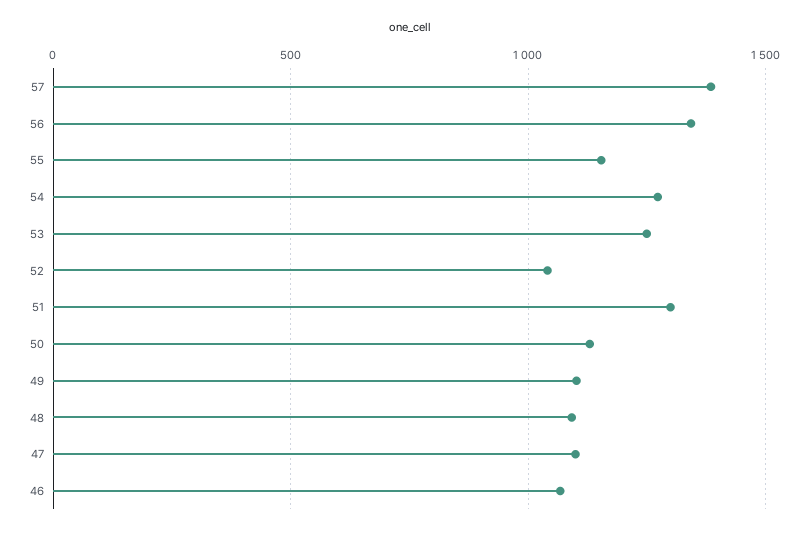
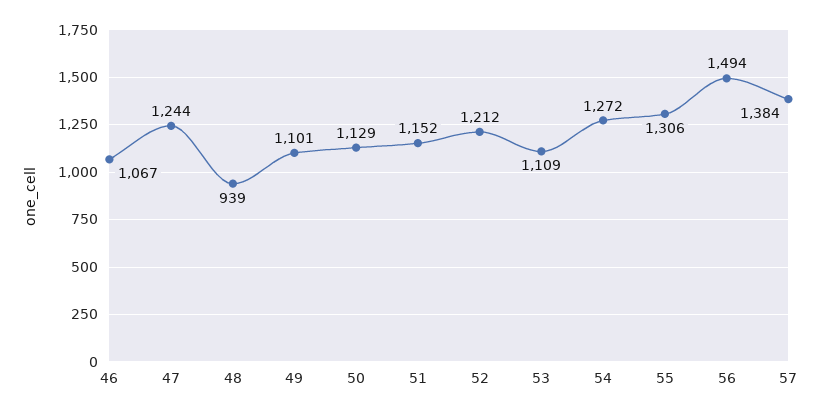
56: 1350 -> 1494
55: 1150 -> 1306
53: 1250 -> 1109
52: 1050 -> 1212
51: 1300 -> 1152
48: 1100 -> 939
47: 1100 -> 1244

